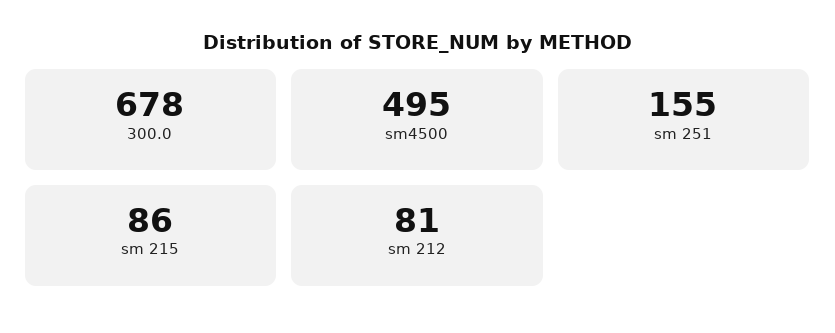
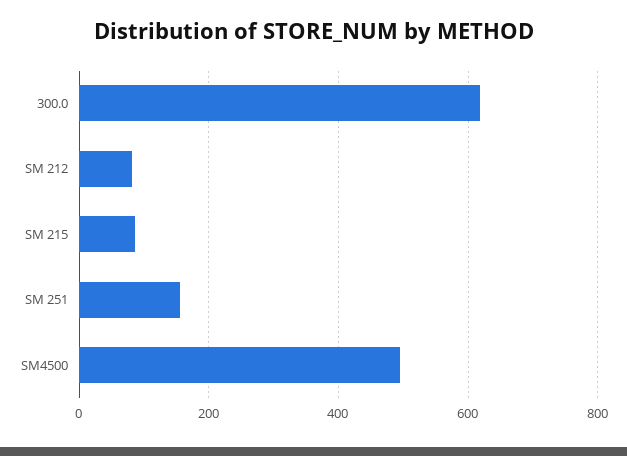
300.0: 678 -> 620

